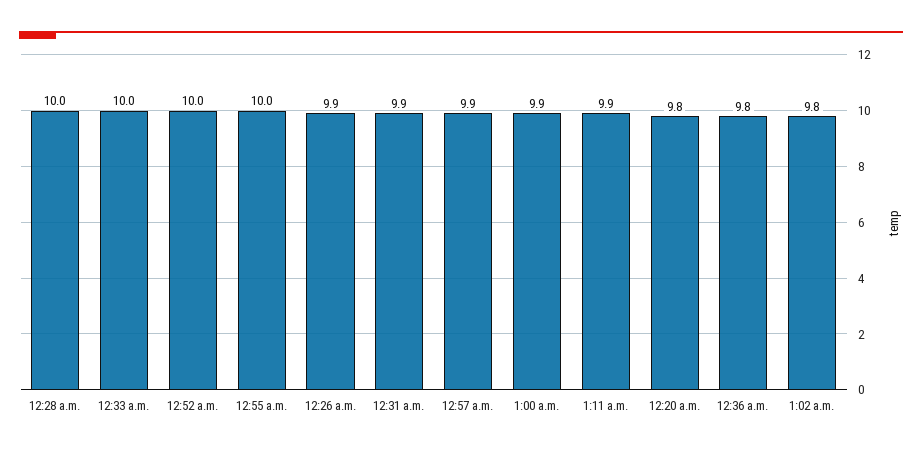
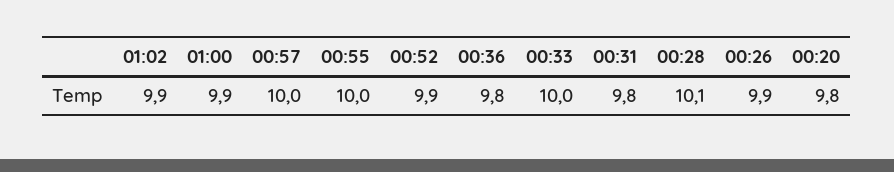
12:28 a.m.: 10 -> 10.1
12:52 a.m.: 10 -> 9.9
12:31 a.m.: 9.9 -> 9.8
12:57 a.m.: 9.9 -> 10
1:11 a.m.: 9.9 -> none
1:02 a.m.: 9.8 -> 9.9

